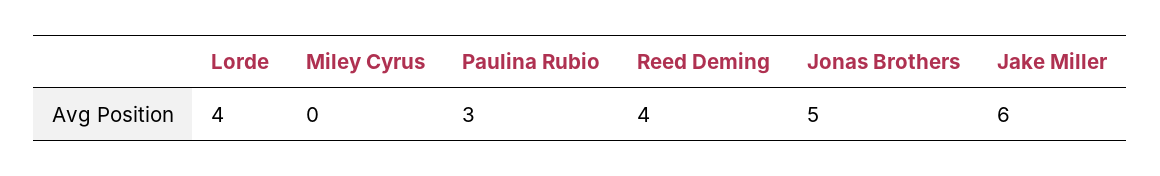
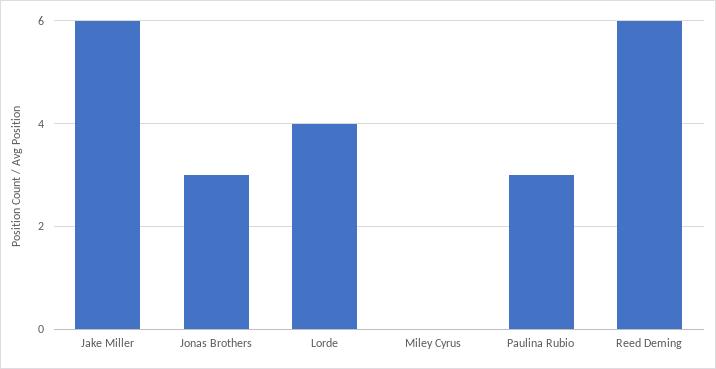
Reed Deming: 4 -> 6
Jonas Brothers: 5 -> 3

